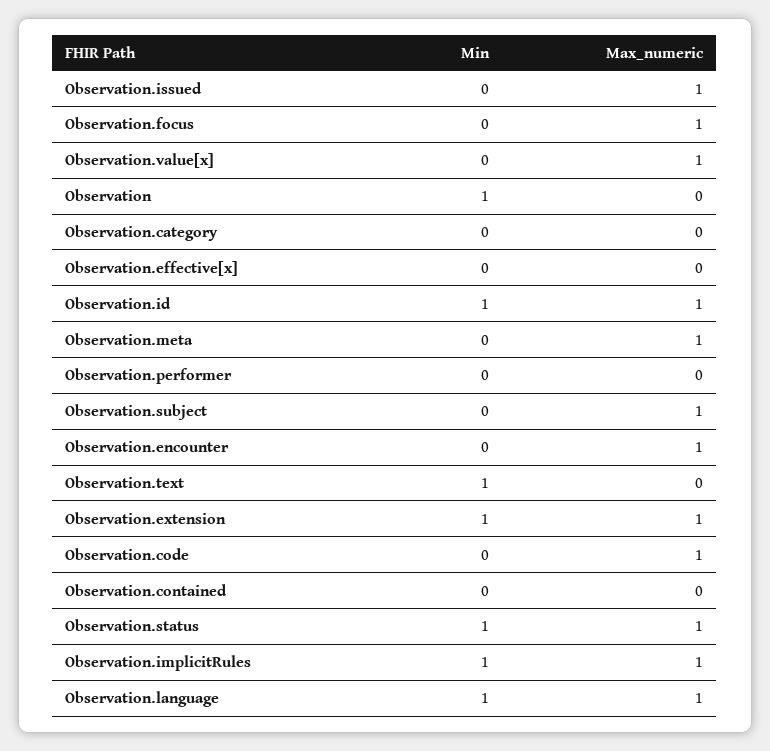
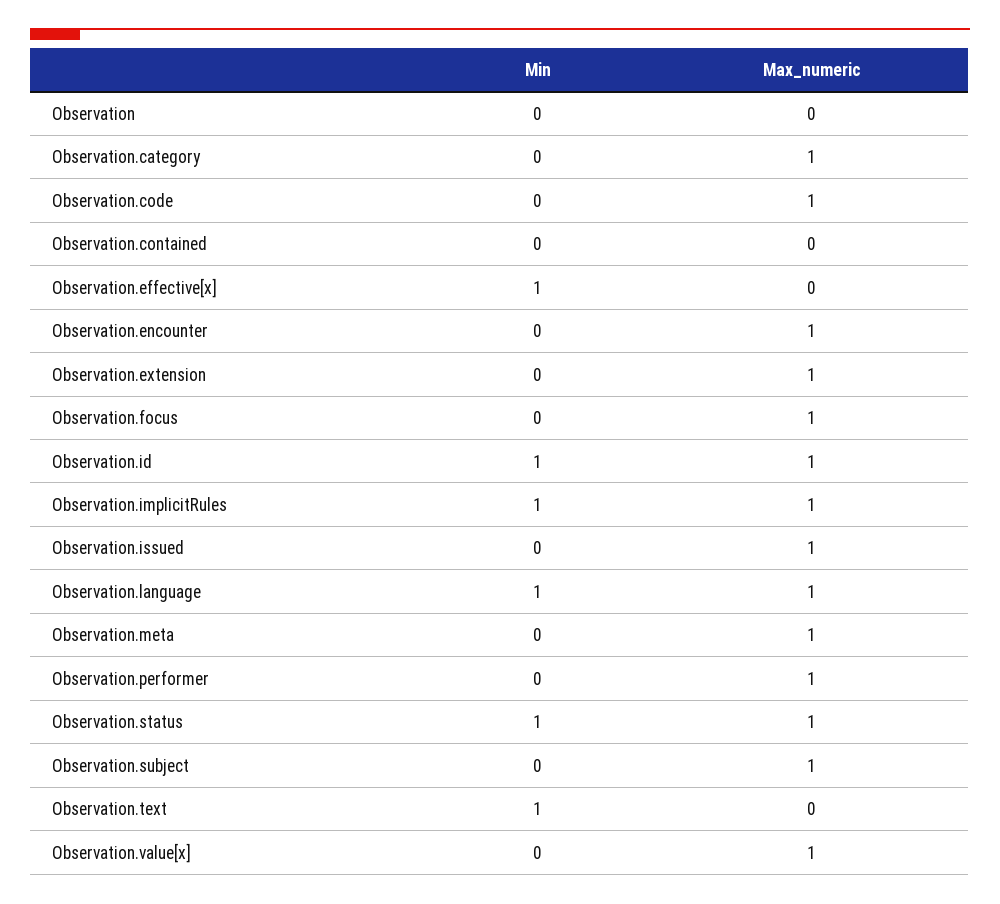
Min, Observation: 1 -> 0
Max_numeric, Observation.category: 0 -> 1
Min, Observation.effective[x]: 0 -> 1
Max_numeric, Observation.performer: 0 -> 1
Min, Observation.extension: 1 -> 0

